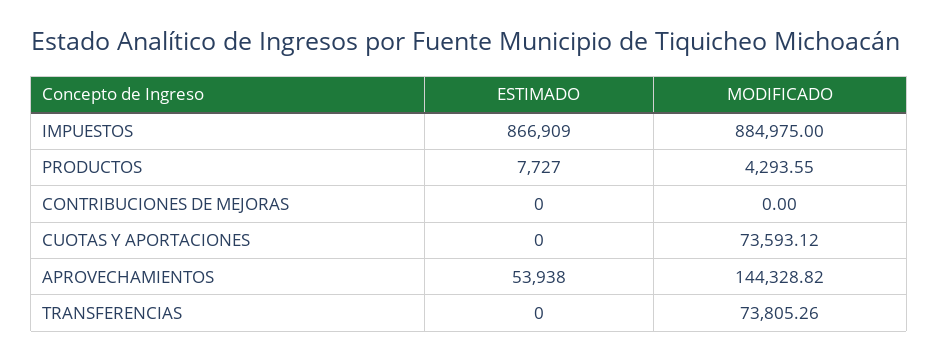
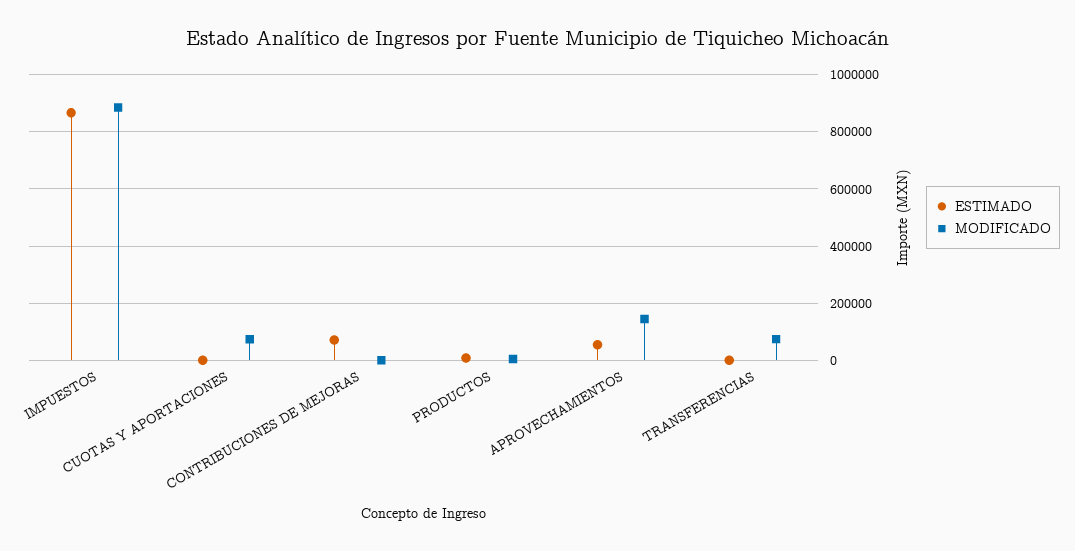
ESTIMADO, CONTRIBUCIONES DE MEJORAS: 0 -> 75000

